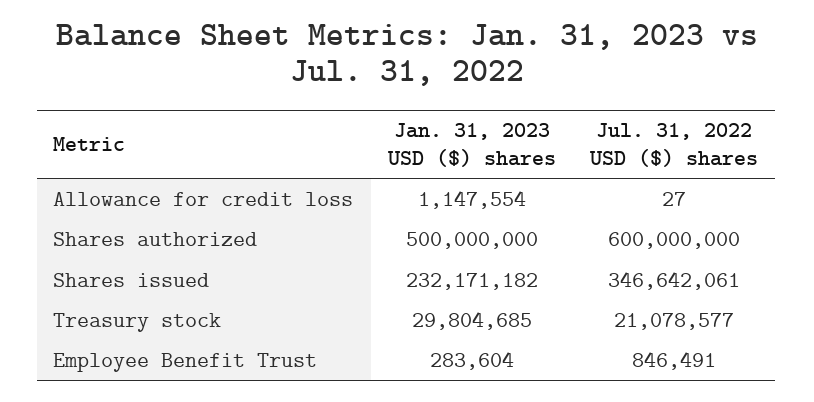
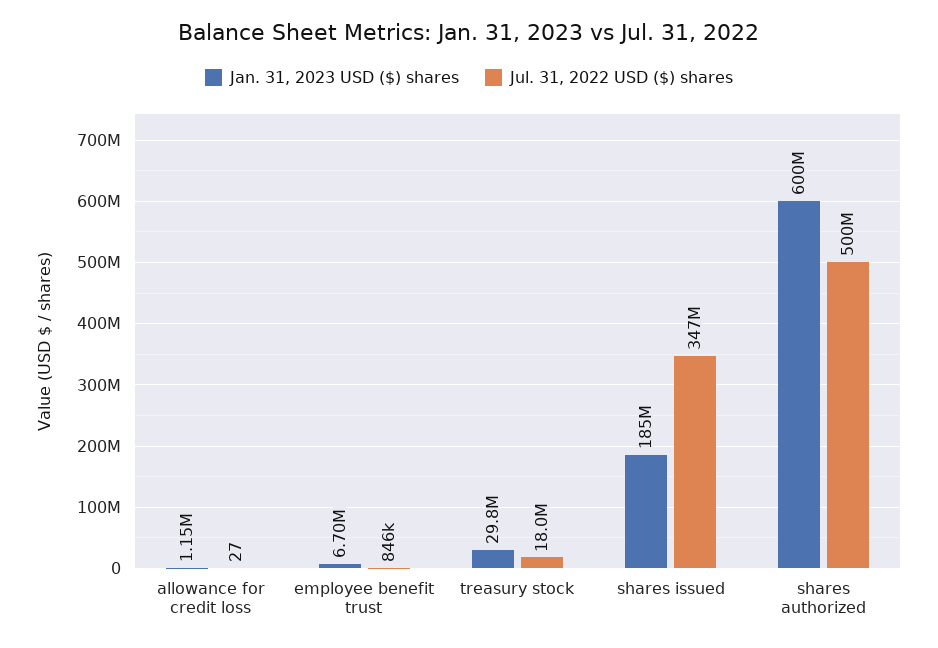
Jan. 31, 2023 USD ($) shares, Shares authorized: 500000000 -> 600000000
Jul. 31, 2022 USD ($) shares, Shares authorized: 600000000 -> 500000000
Jan. 31, 2023 USD ($) shares, Shares issued: 232171182 -> 185000000
Jul. 31, 2022 USD ($) shares, Treasury stock: 21078577 -> 18000000
Jan. 31, 2023 USD ($) shares, Employee Benefit Trust: 283604 -> 6700000

